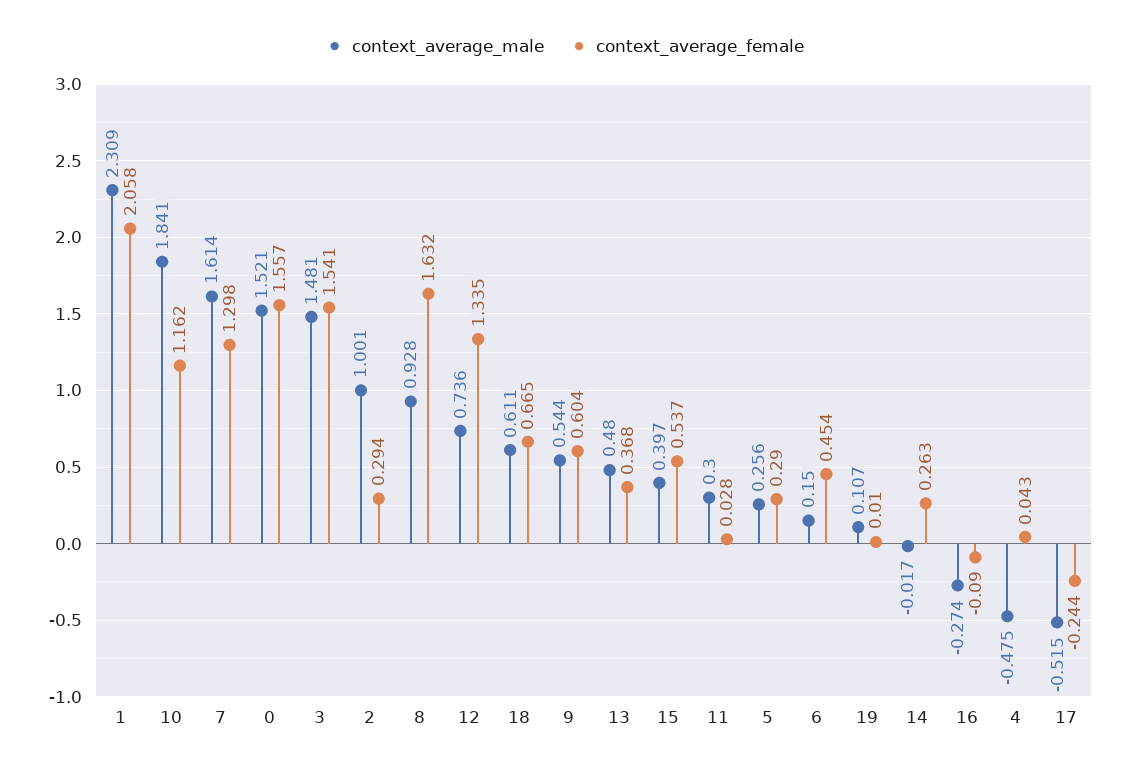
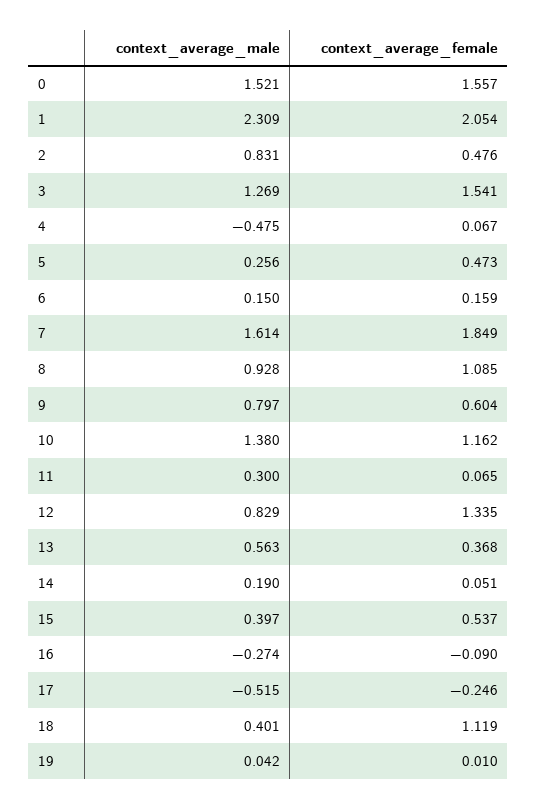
context_average_female, 1: 2.058 -> 2.054
context_average_male, 10: 1.841 -> 1.38
context_average_female, 7: 1.298 -> 1.849
context_average_male, 3: 1.481 -> 1.269
context_average_male, 2: 1.001 -> 0.831
context_average_female, 2: 0.294 -> 0.476
context_average_female, 8: 1.632 -> 1.085
context_average_male, 12: 0.736 -> 0.829
context_average_male, 18: 0.611 -> 0.401
context_average_female, 18: 0.665 -> 1.119
context_average_male, 9: 0.544 -> 0.797
context_average_male, 13: 0.48 -> 0.563
context_average_female, 11: 0.028 -> 0.065
context_average_female, 5: 0.29 -> 0.473
context_average_female, 6: 0.454 -> 0.159
context_average_male, 19: 0.107 -> 0.042
context_average_male, 14: -0.017 -> 0.19
context_average_female, 14: 0.263 -> 0.051
context_average_female, 4: 0.043 -> 0.067
context_average_female, 17: -0.244 -> -0.246

